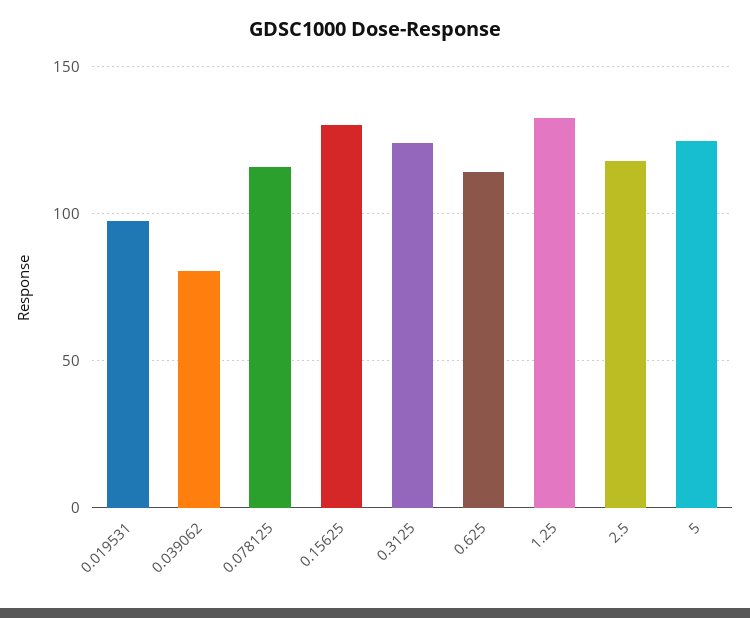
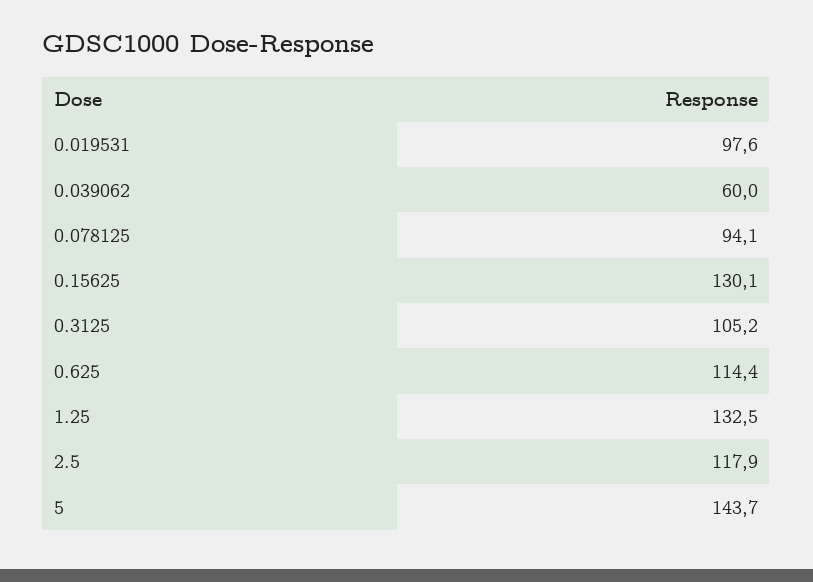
0.039062: 80 -> 60
0.078125: 115 -> 94.1
0.3125: 125 -> 105.2
5: 125 -> 143.7

